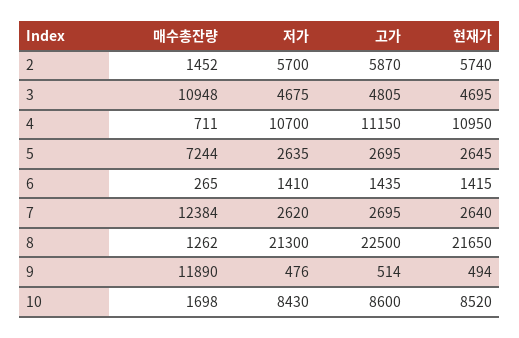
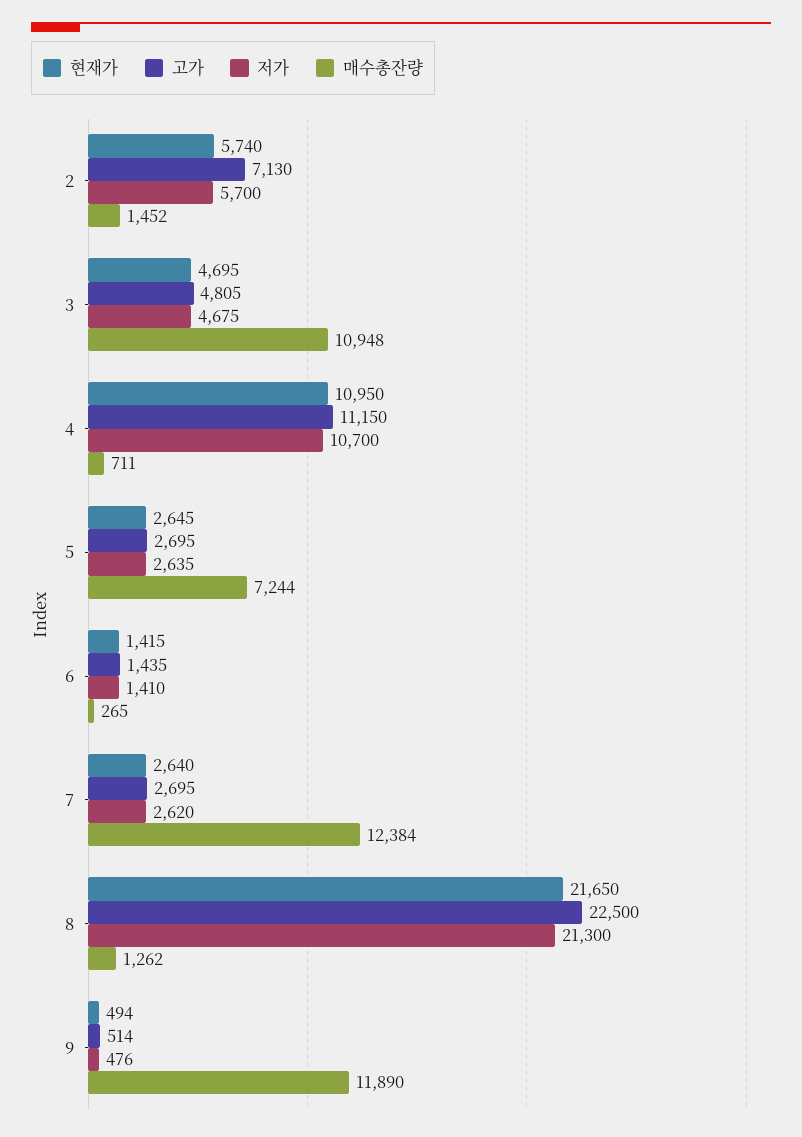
고가, 2: 5870 -> 7130
매수총잔량, 10: 1698 -> none
저가, 10: 8430 -> none
고가, 10: 8600 -> none
현재가, 10: 8520 -> none

